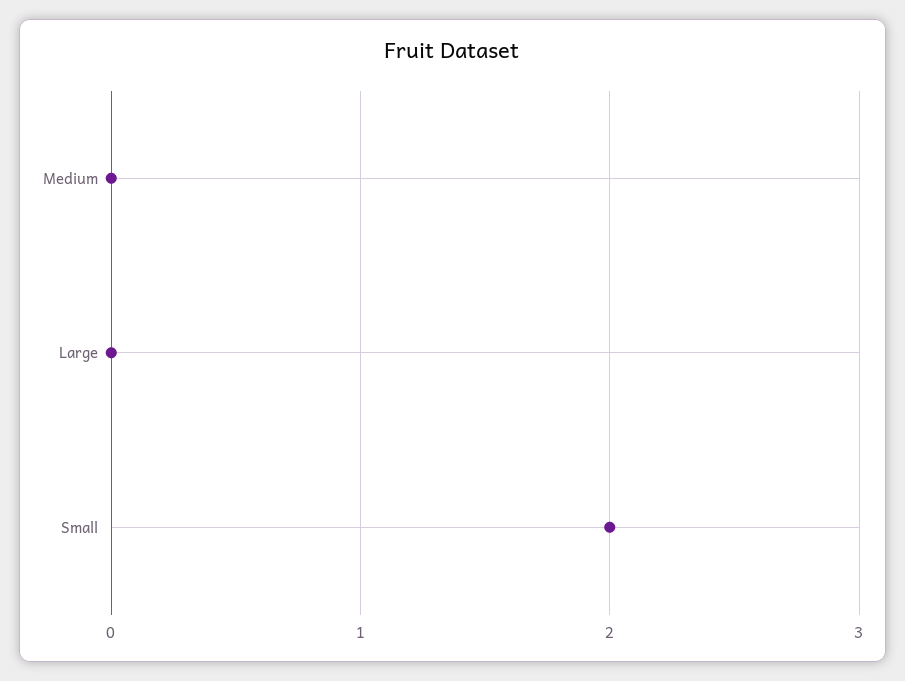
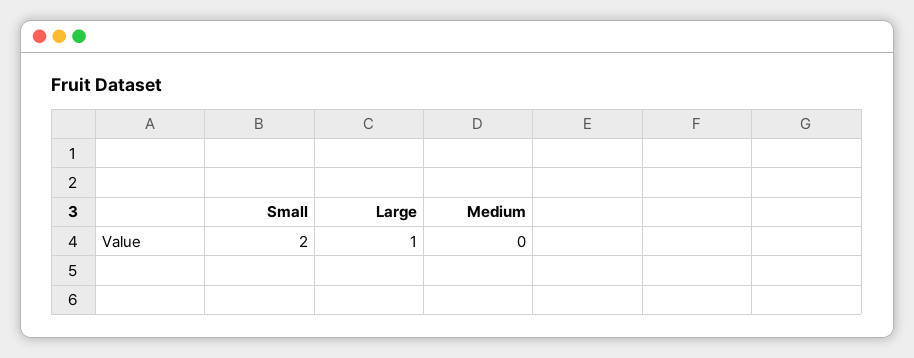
Large: 0 -> 1

